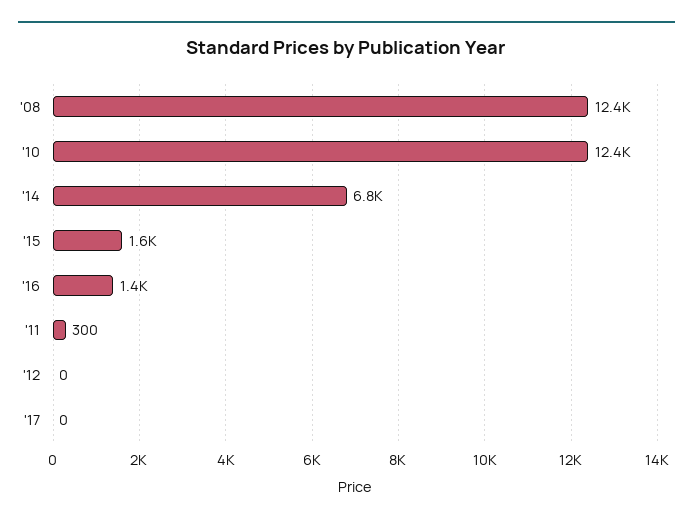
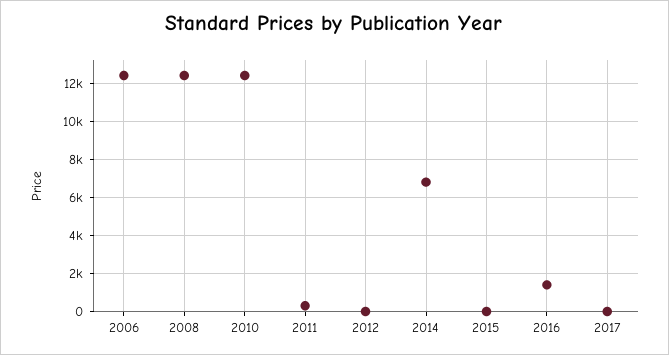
'15: 1600 -> 0
2006: none -> 12500

